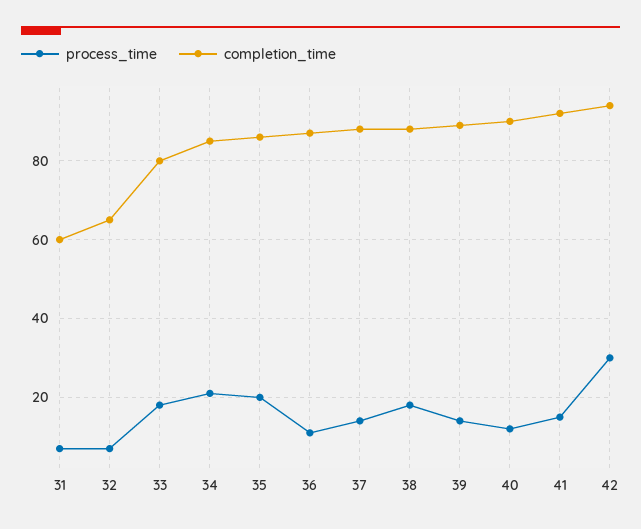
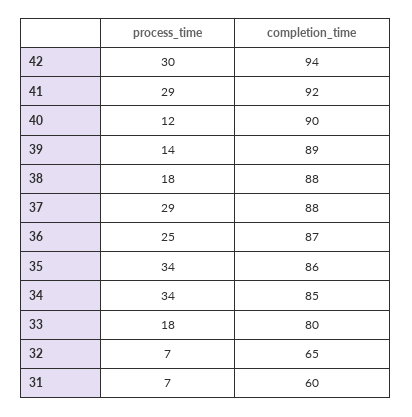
process_time, 34: 20 -> 34
process_time, 35: 20 -> 34
process_time, 36: 10 -> 25
process_time, 37: 15 -> 29
process_time, 41: 15 -> 29

